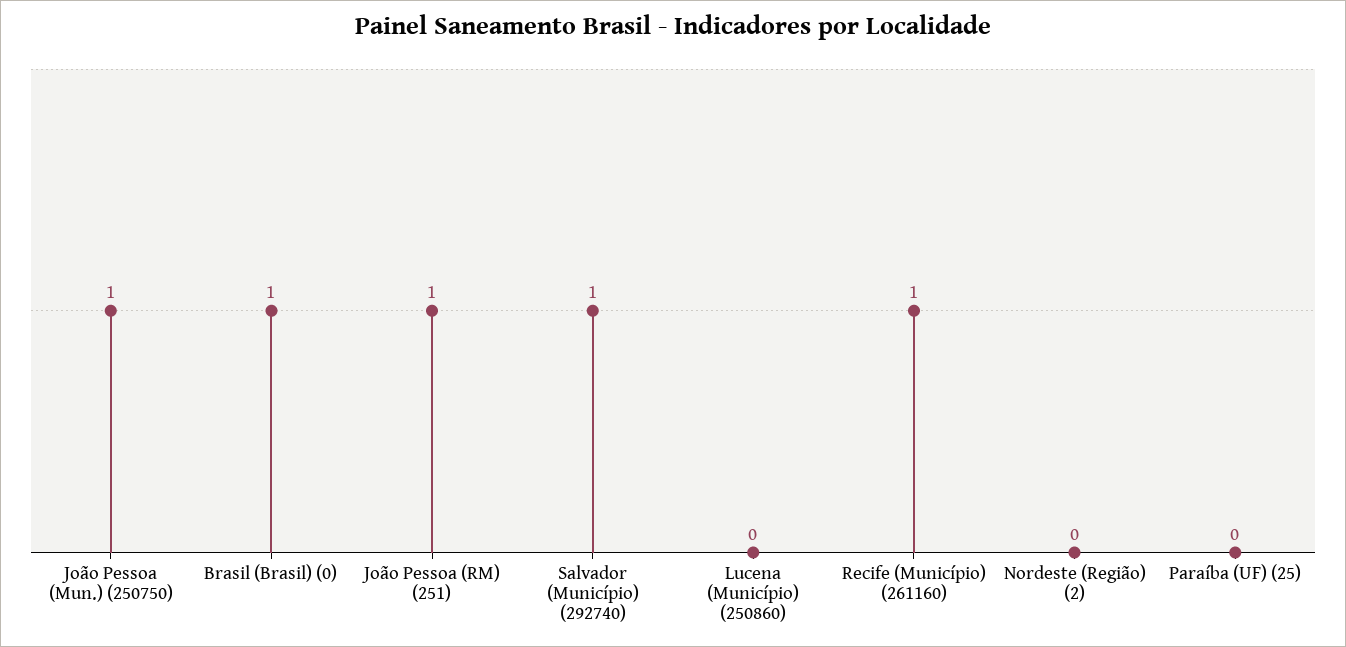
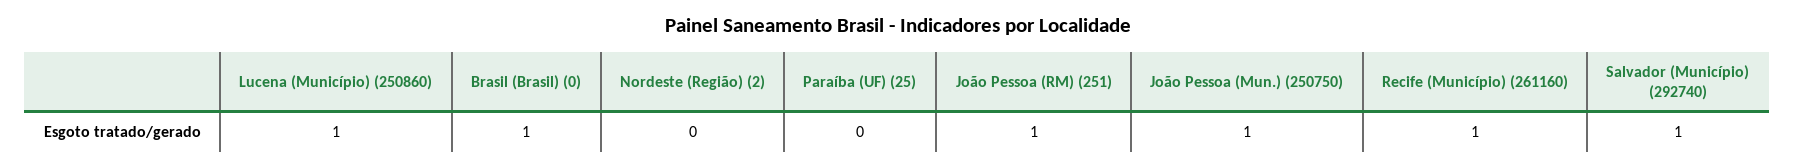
Lucena (Município) (250860): 0 -> 1

